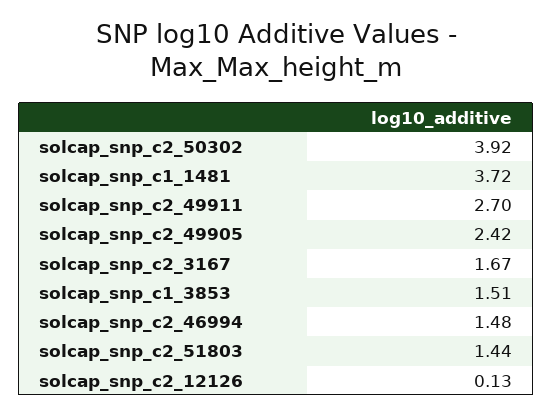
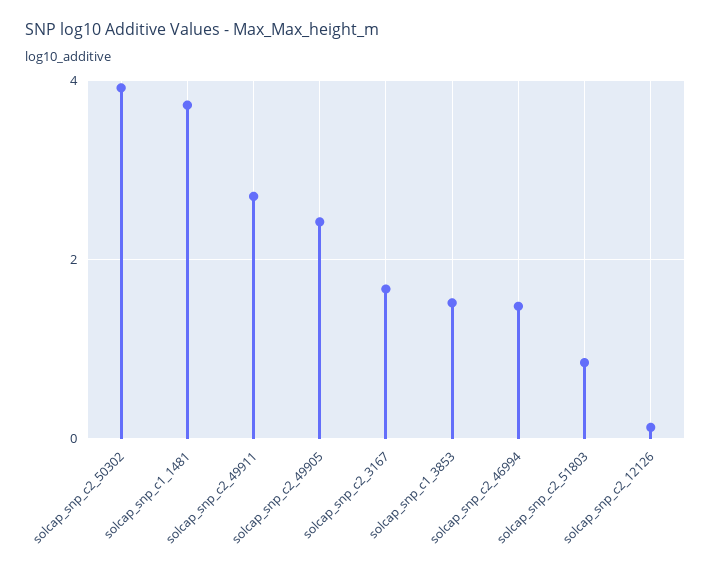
solcap_snp_c2_51803: 1.44 -> 0.8

